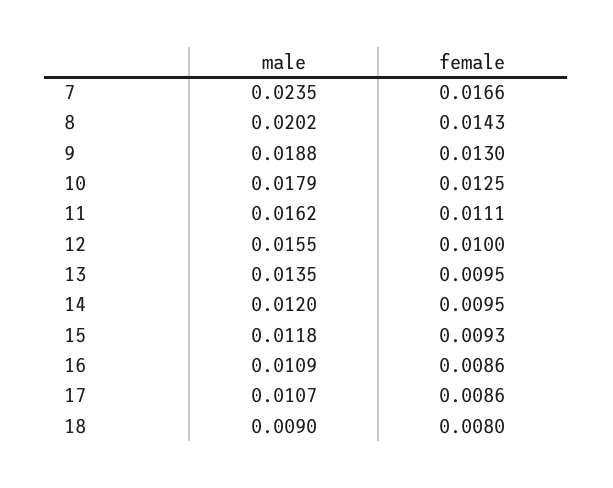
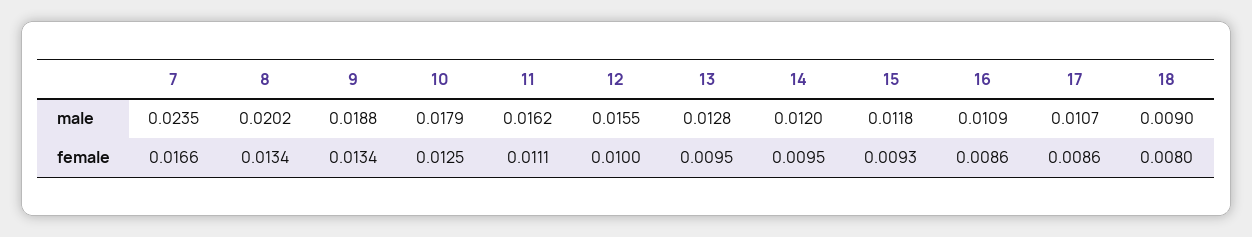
female, 8: 0.0143 -> 0.0134
female, 9: 0.013 -> 0.0134
male, 13: 0.0135 -> 0.0128

